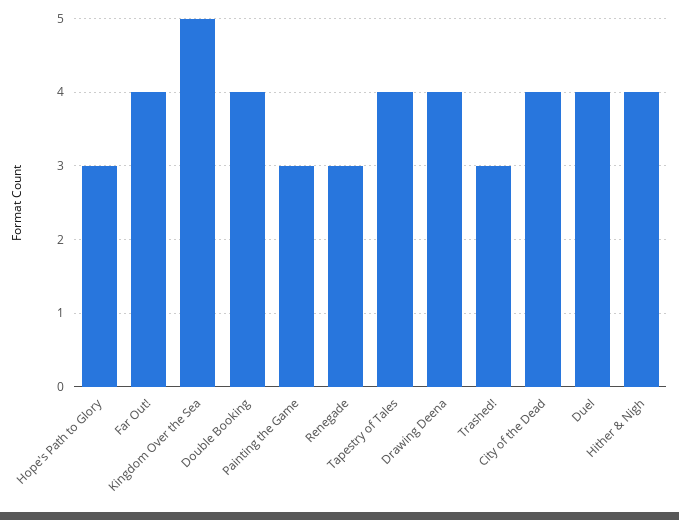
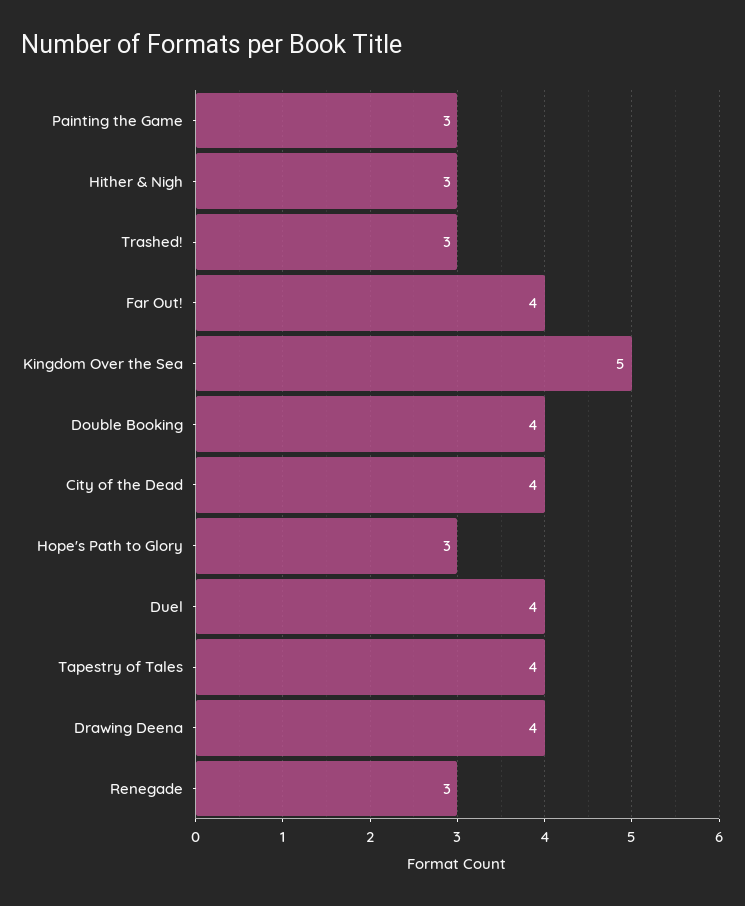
Hither & Nigh: 4 -> 3

